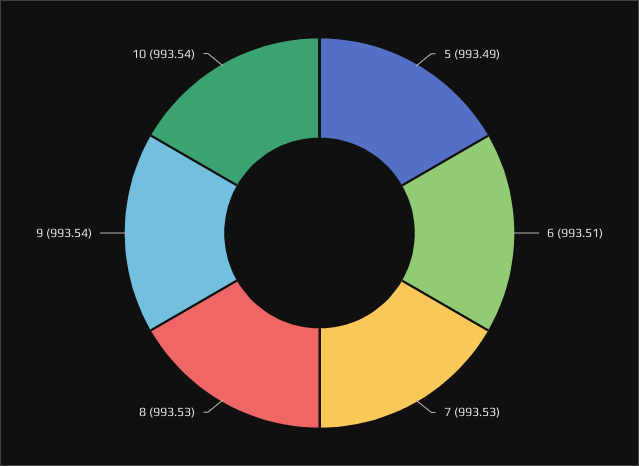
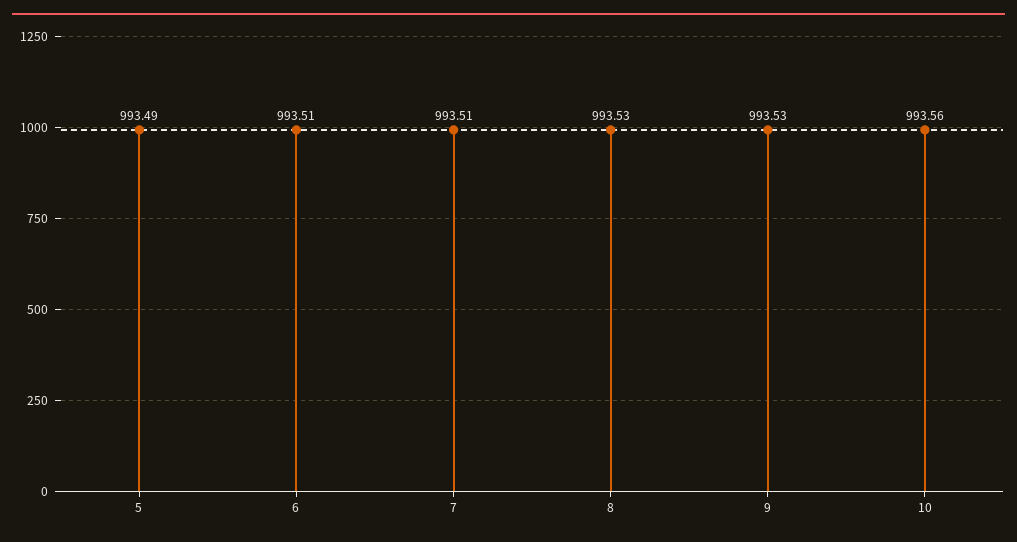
7: 993.53 -> 993.51
9: 993.54 -> 993.53
10: 993.54 -> 993.56

